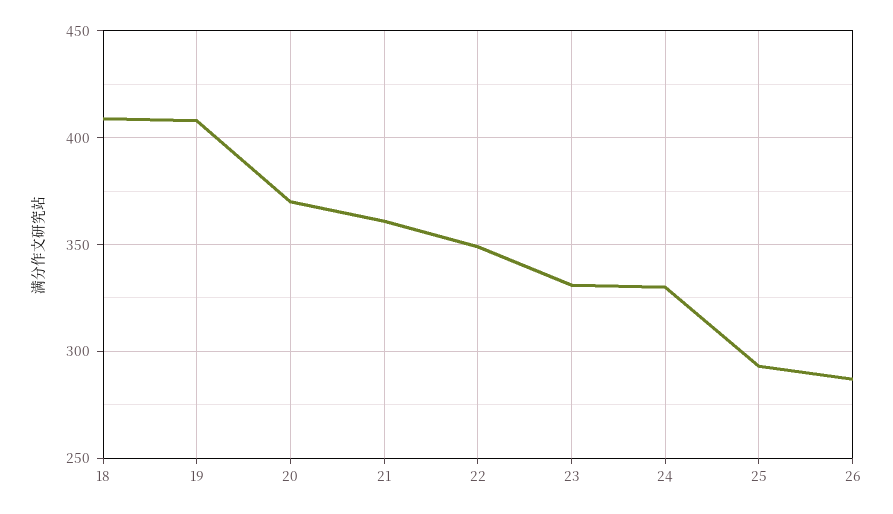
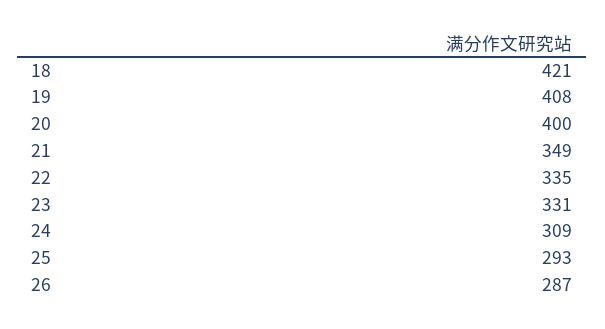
18: 410 -> 421
20: 370 -> 400
21: 360 -> 349
22: 350 -> 335
24: 330 -> 309

